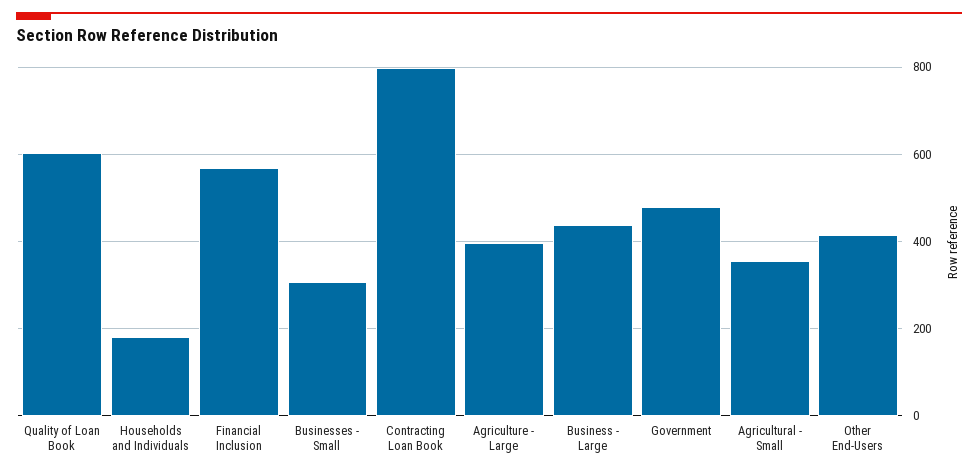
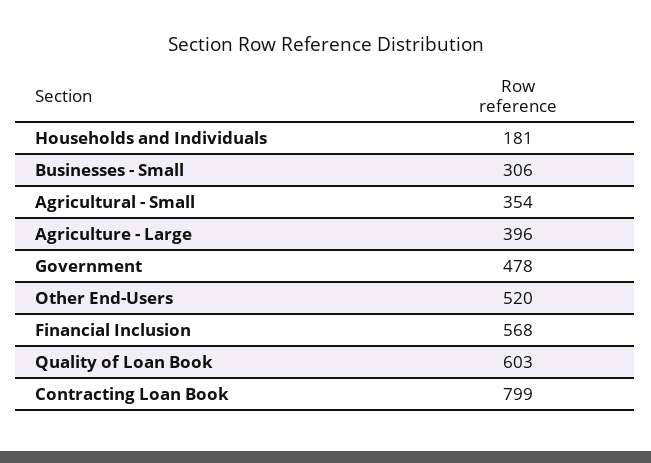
Business - Large: 440 -> none
Other End-Users: 420 -> 520

